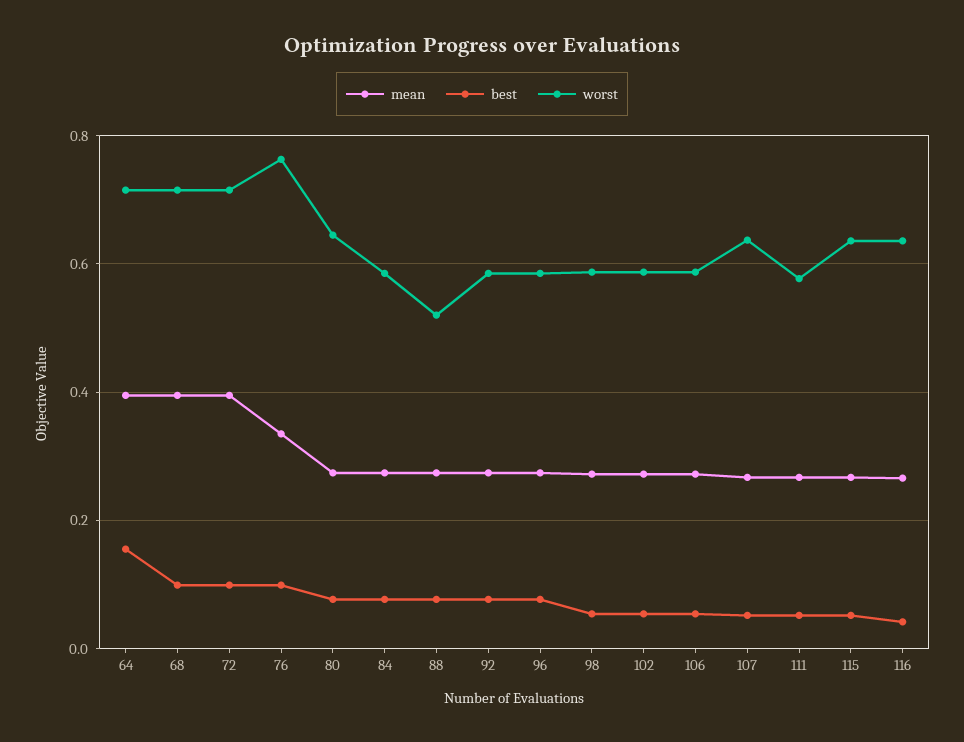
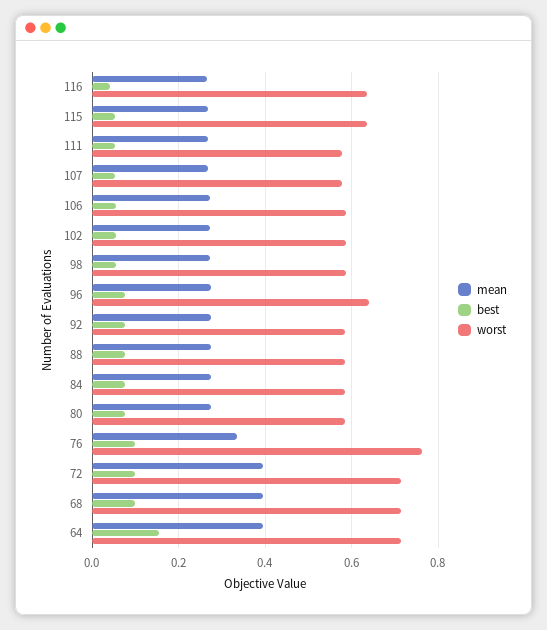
worst, 80: 0.64 -> 0.58
worst, 88: 0.52 -> 0.58
worst, 96: 0.58 -> 0.64
worst, 107: 0.64 -> 0.58

